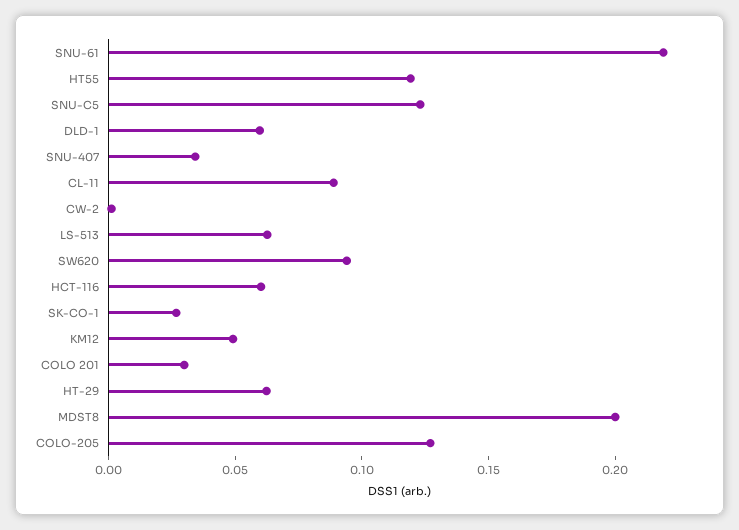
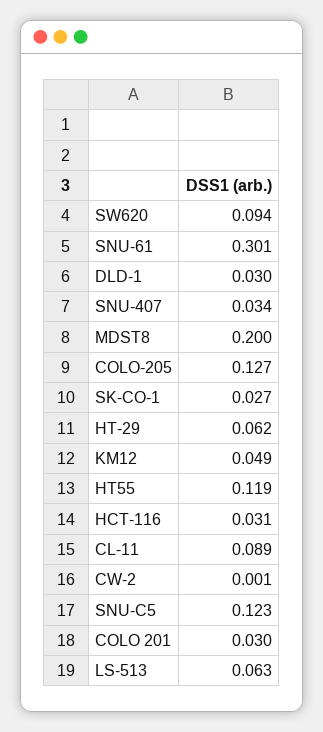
SNU-61: 0.22 -> 0.301
DLD-1: 0.06 -> 0.03
HCT-116: 0.06 -> 0.031

